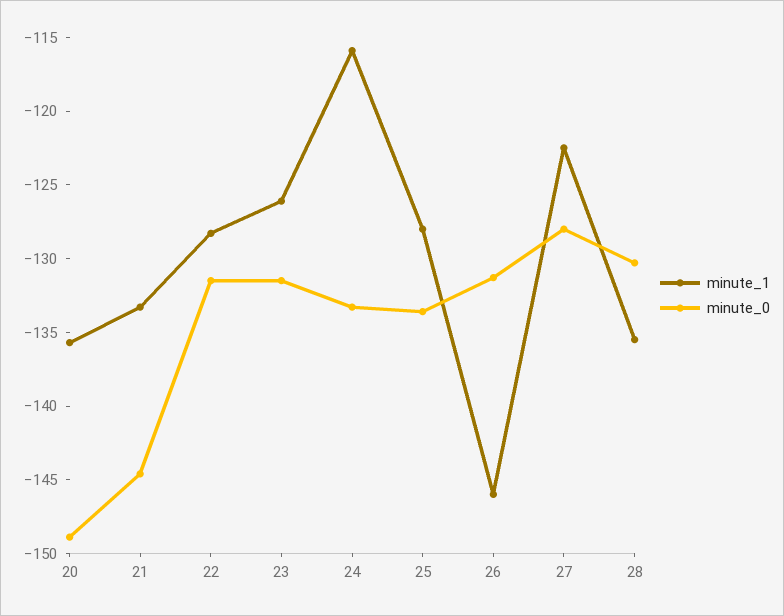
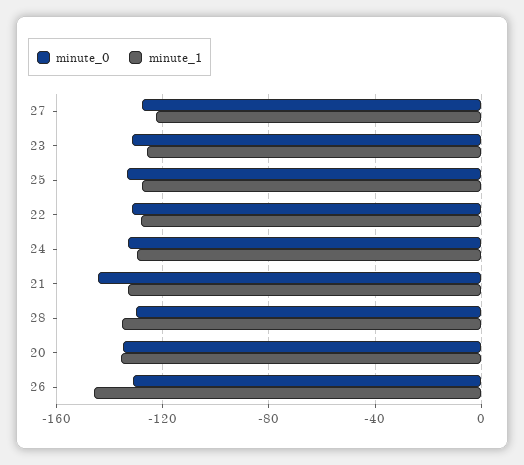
minute_0, 20: -149 -> -135
minute_1, 24: -116 -> -130

